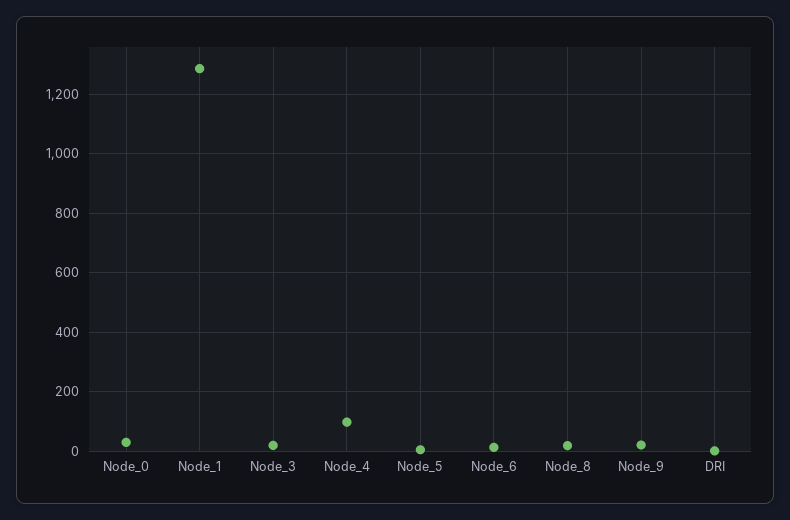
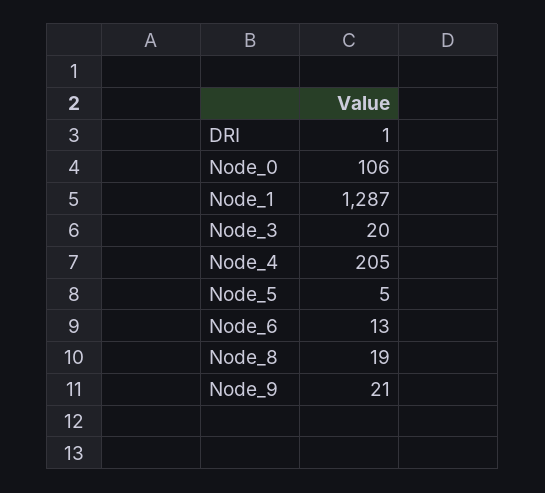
Node_0: 25 -> 106
Node_4: 100 -> 205

